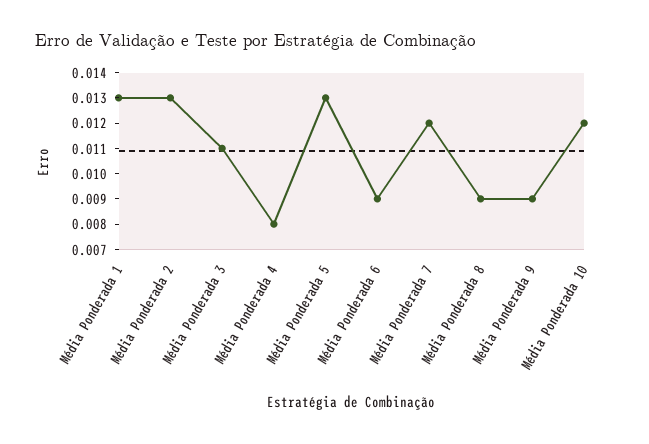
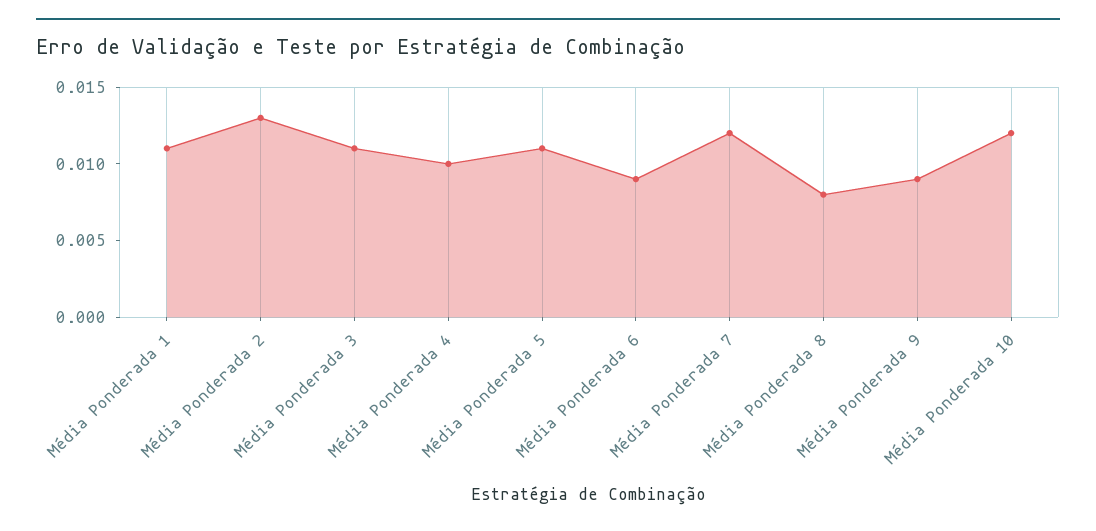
Média Ponderada 1: 0.013 -> 0.011
Média Ponderada 4: 0.008 -> 0.01
Média Ponderada 5: 0.013 -> 0.011
Média Ponderada 8: 0.009 -> 0.008

